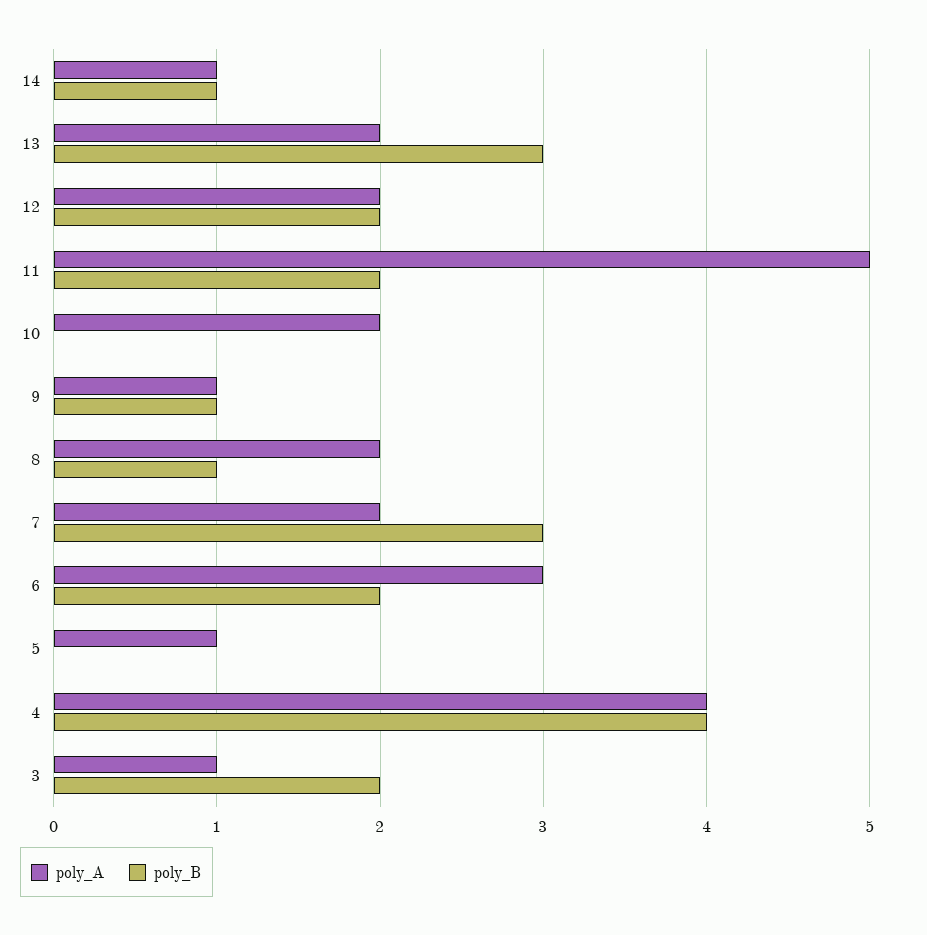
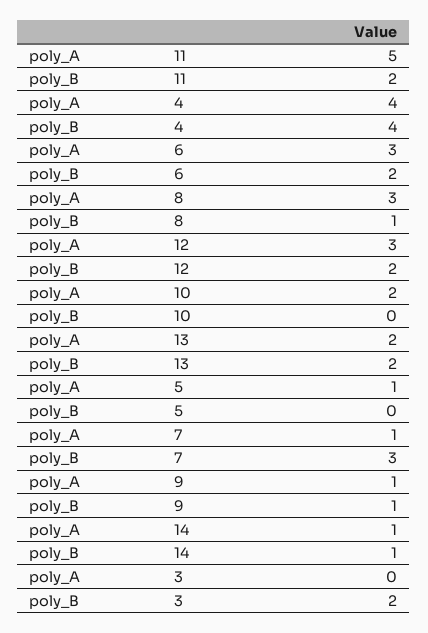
poly_B, 13: 3 -> 2
poly_A, 12: 2 -> 3
poly_A, 8: 2 -> 3
poly_A, 7: 2 -> 1
poly_A, 3: 1 -> 0

